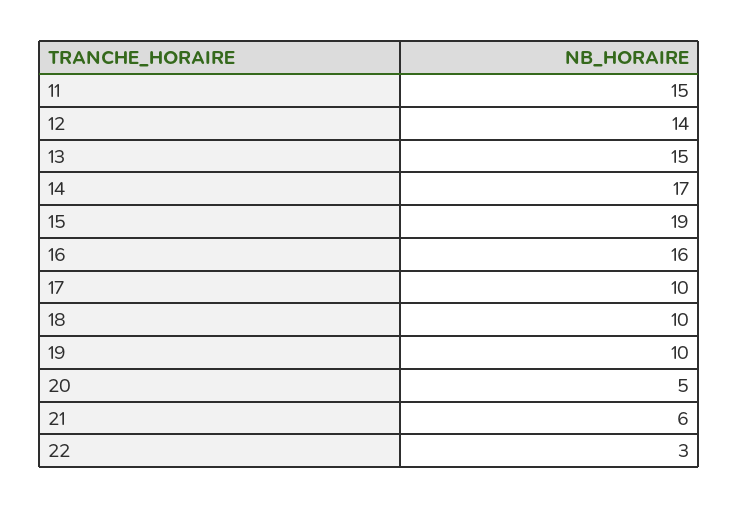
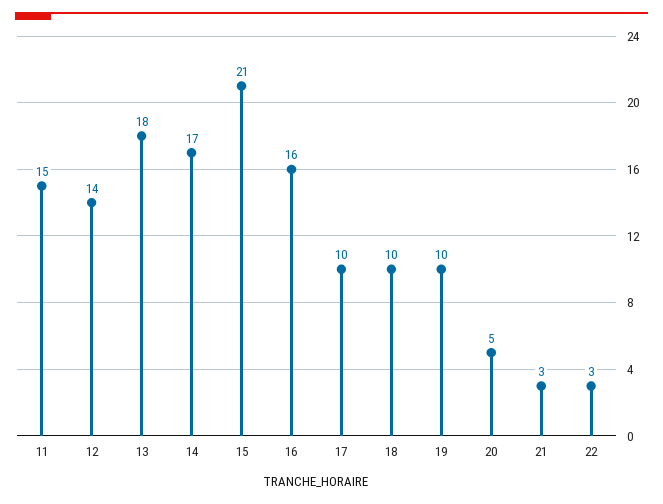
13: 15 -> 18
15: 19 -> 21
21: 6 -> 3

